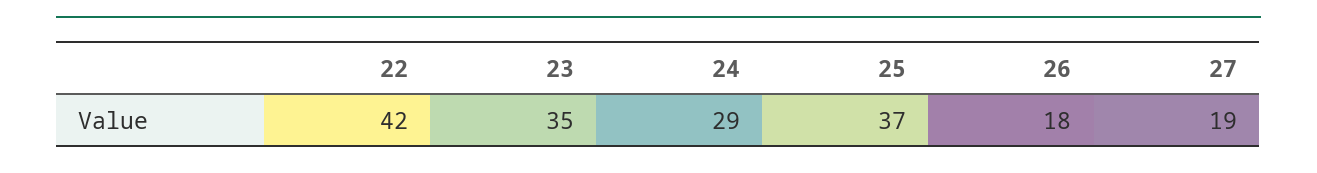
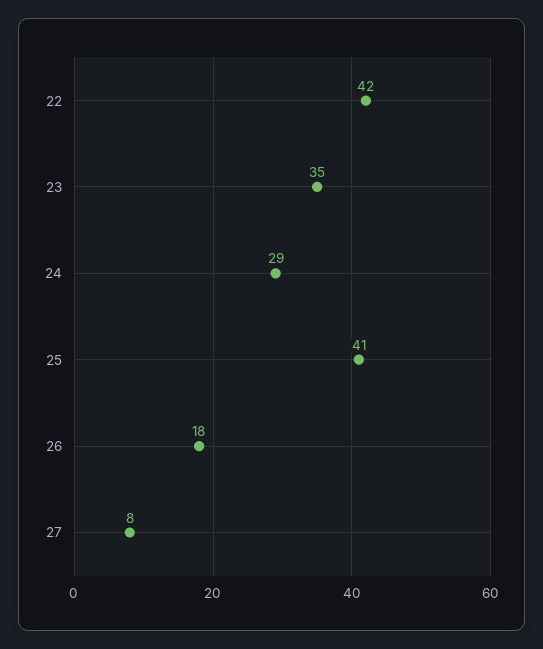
25: 37 -> 41
27: 19 -> 8

